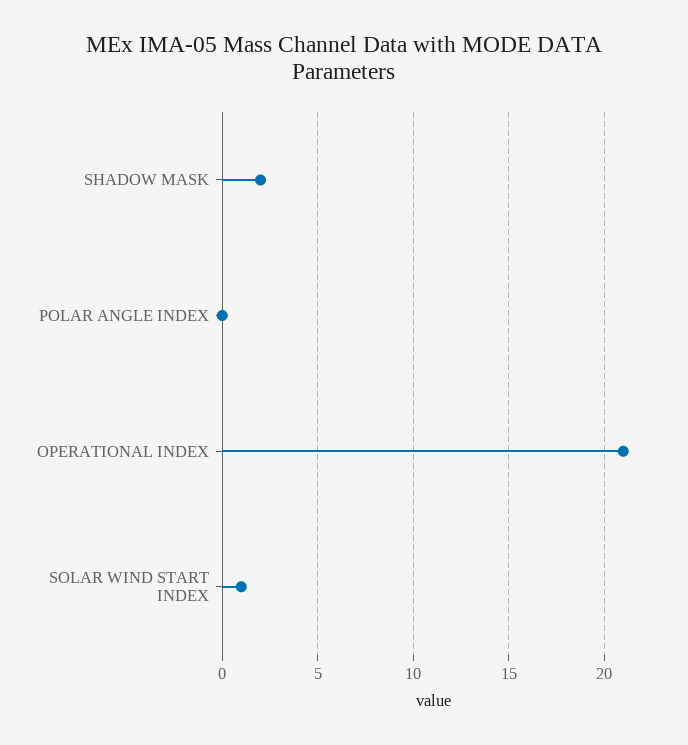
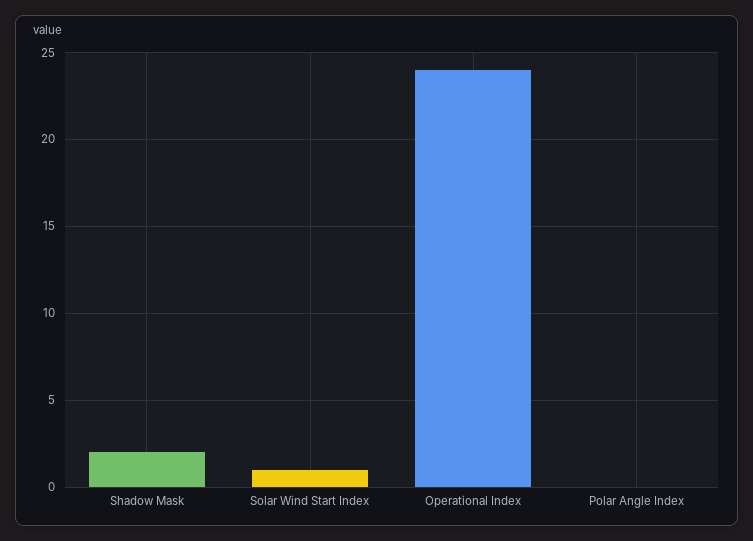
OPERATIONAL INDEX: 21 -> 24

